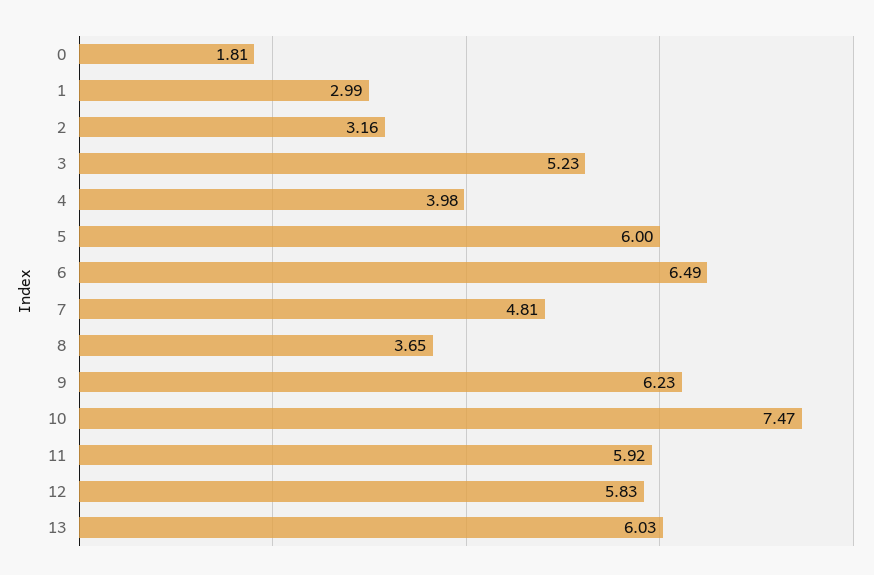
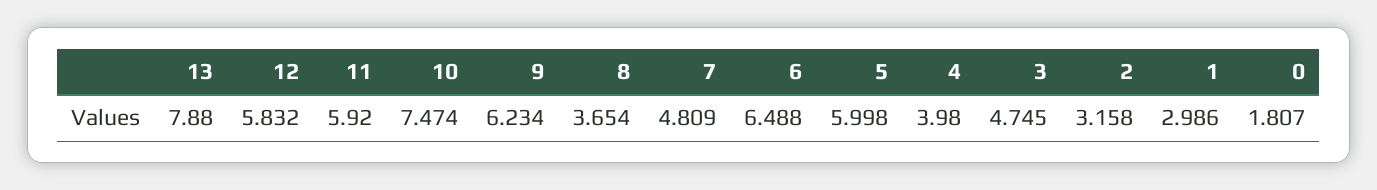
3: 5.23 -> 4.745
13: 6.03 -> 7.88

